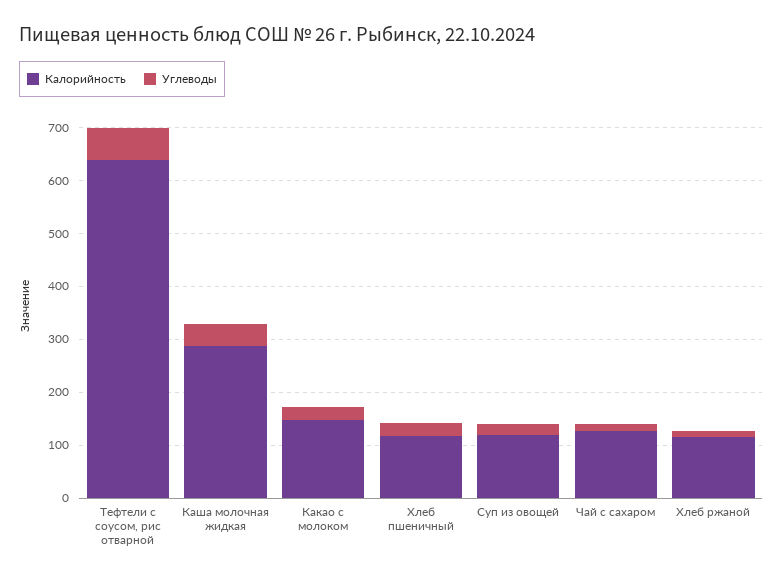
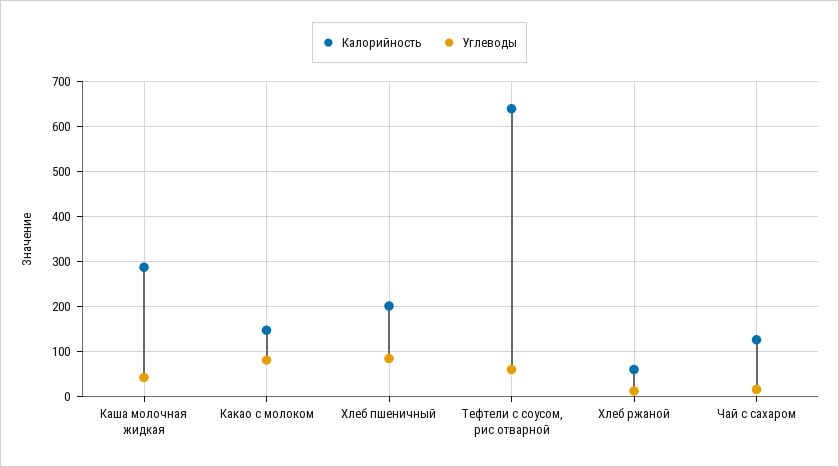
Углеводы, Какао с молоком: 20 -> 80
Калорийность, Хлеб пшеничный: 120 -> 200
Углеводы, Хлеб пшеничный: 20 -> 80
Калорийность, Суп из овощей: 120 -> none
Углеводы, Суп из овощей: 20 -> none
Калорийность, Хлеб ржаной: 120 -> 60

